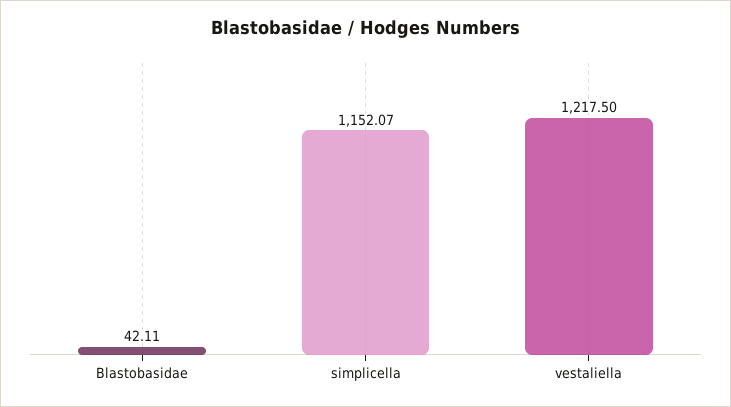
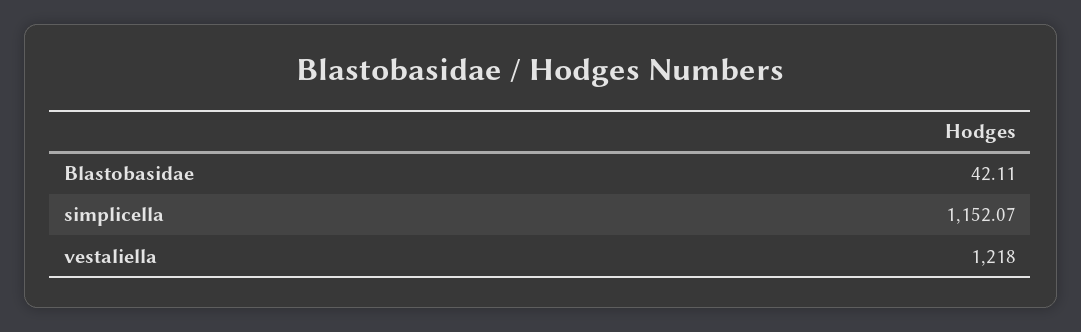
vestaliella: 1217.5 -> 1218

